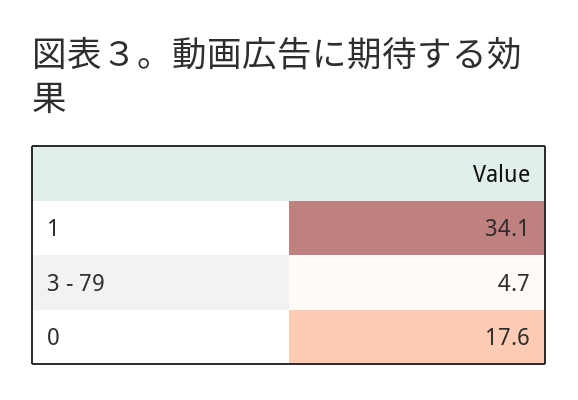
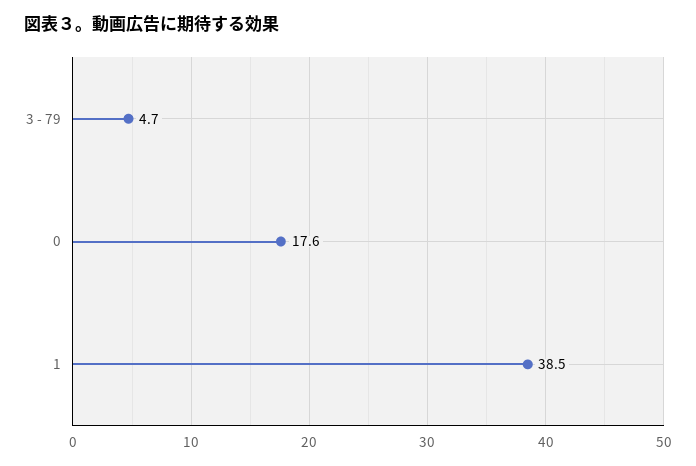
1: 34.1 -> 38.5

